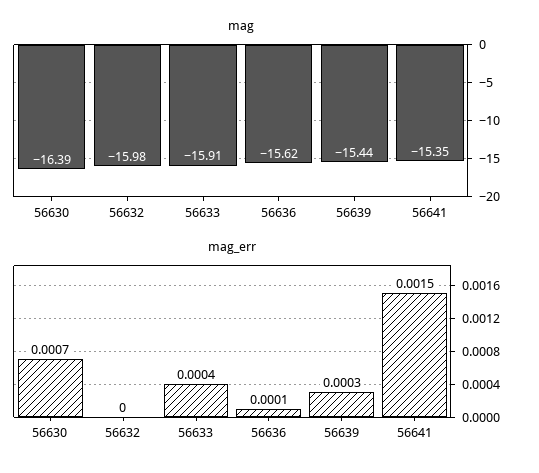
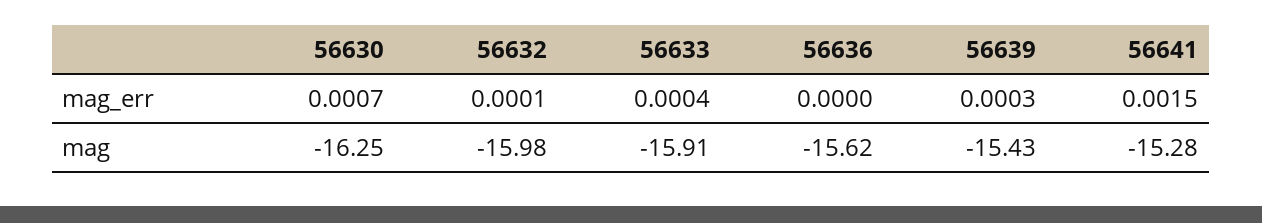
mag, 56630: -16.39 -> -16.25
mag, 56639: -15.44 -> -15.43
mag, 56641: -15.35 -> -15.28
mag_err, 56632: 0 -> 0.0001
mag_err, 56636: 0.0001 -> 0

